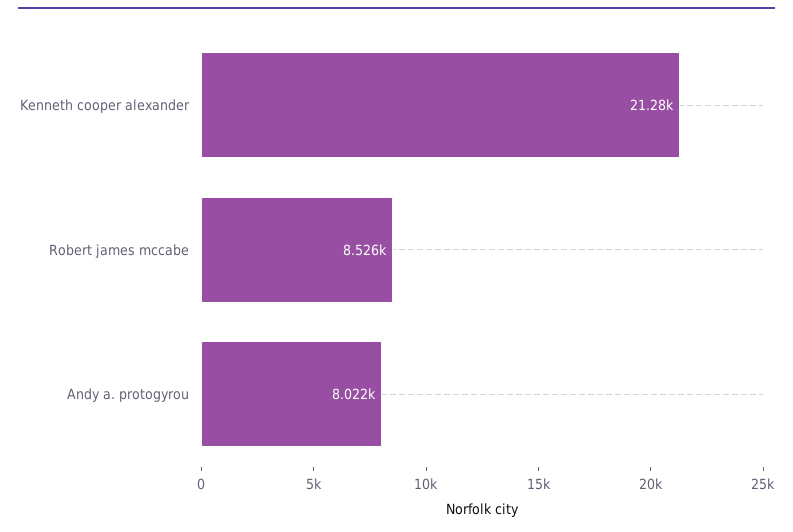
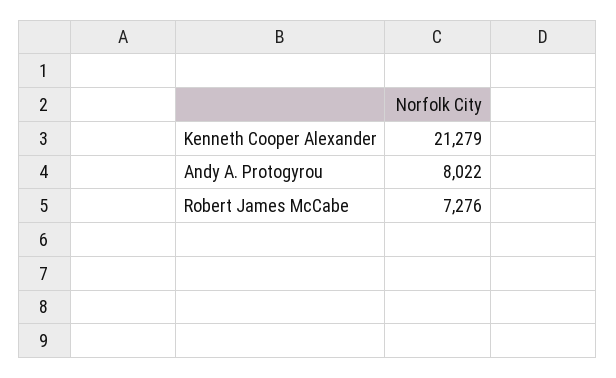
Robert james mccabe: 8526 -> 7276

